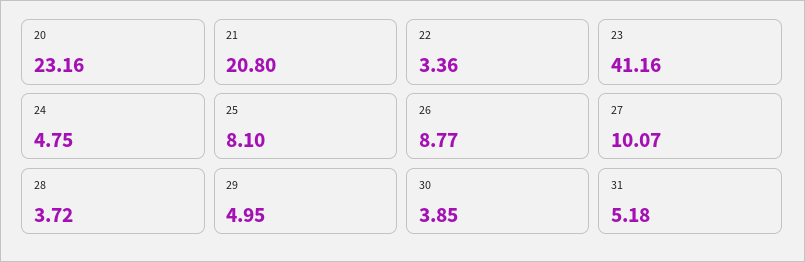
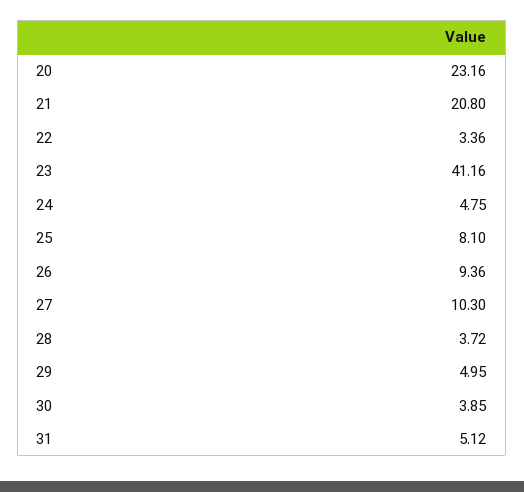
26: 8.77 -> 9.36
27: 10.07 -> 10.3
31: 5.18 -> 5.12

